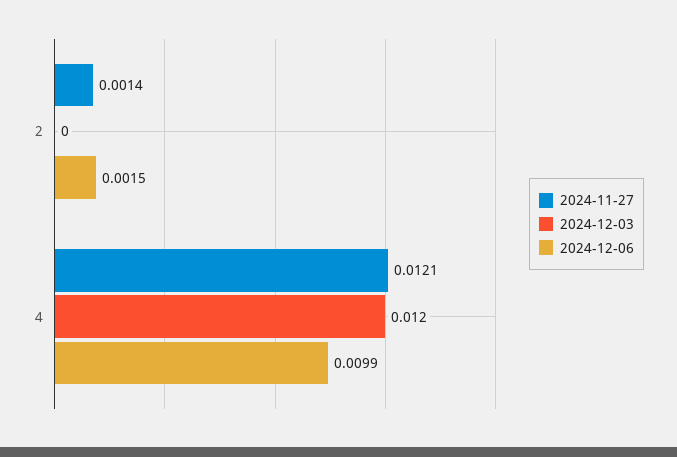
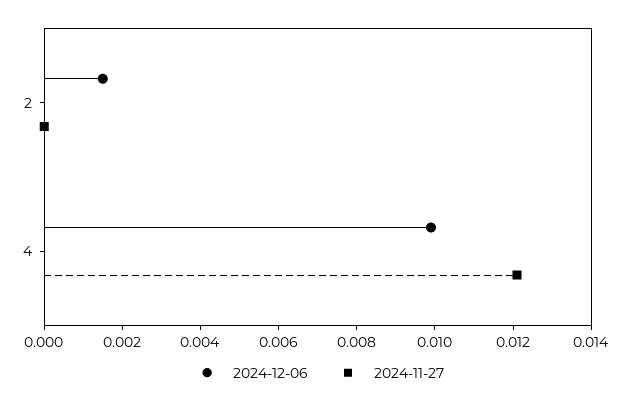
2024-11-27, 2: 0.0014 -> 0
2024-12-03, 2: 0 -> none
2024-12-03, 4: 0.012 -> none

